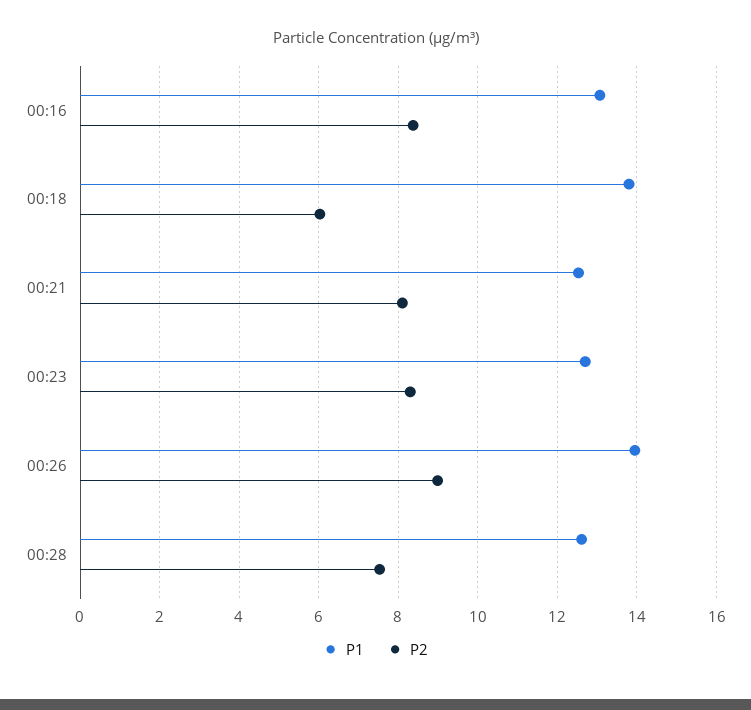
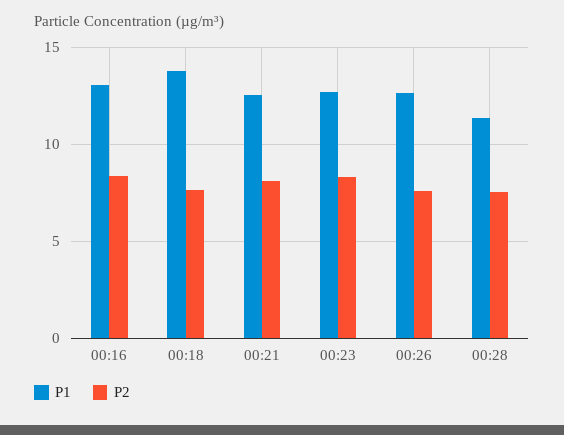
P2, 00:18: 6 -> 7.5
P1, 00:26: 14 -> 12.5
P2, 00:26: 9 -> 7.5
P1, 00:28: 12.6 -> 11.5

